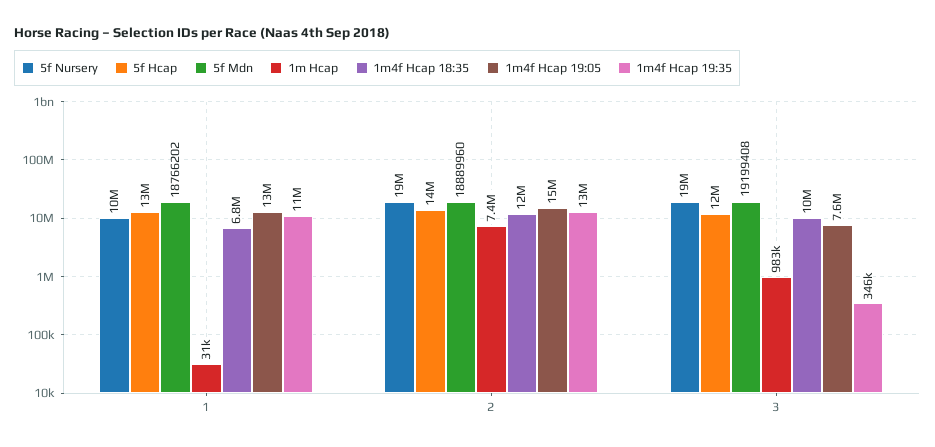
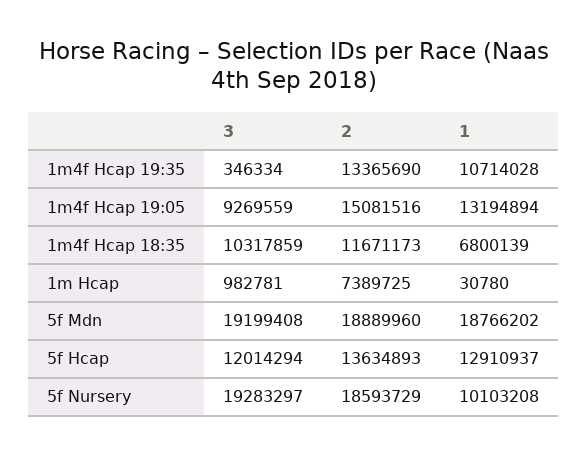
1m4f Hcap 19:05, 3: 7600000 -> 9269559

